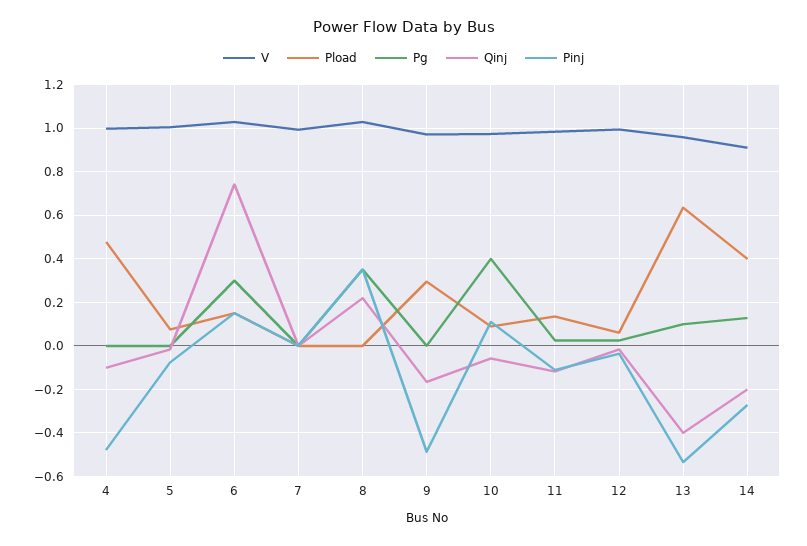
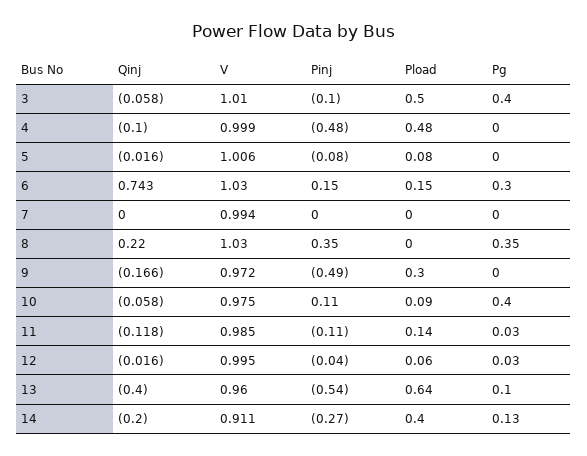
Qinj, 3: none -> -0.058
V, 3: none -> 1.01
Pinj, 3: none -> -0.1
Pload, 3: none -> 0.5
Pg, 3: none -> 0.4

